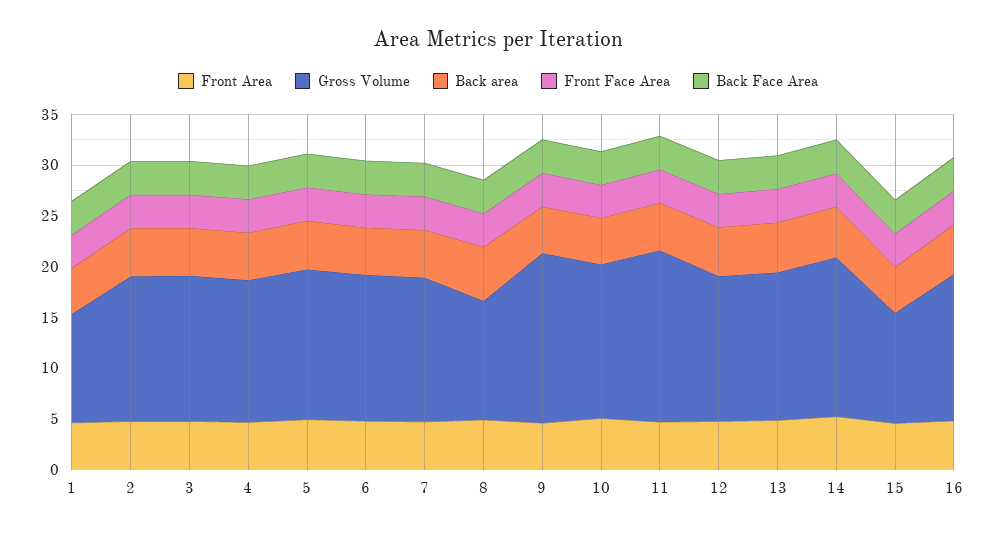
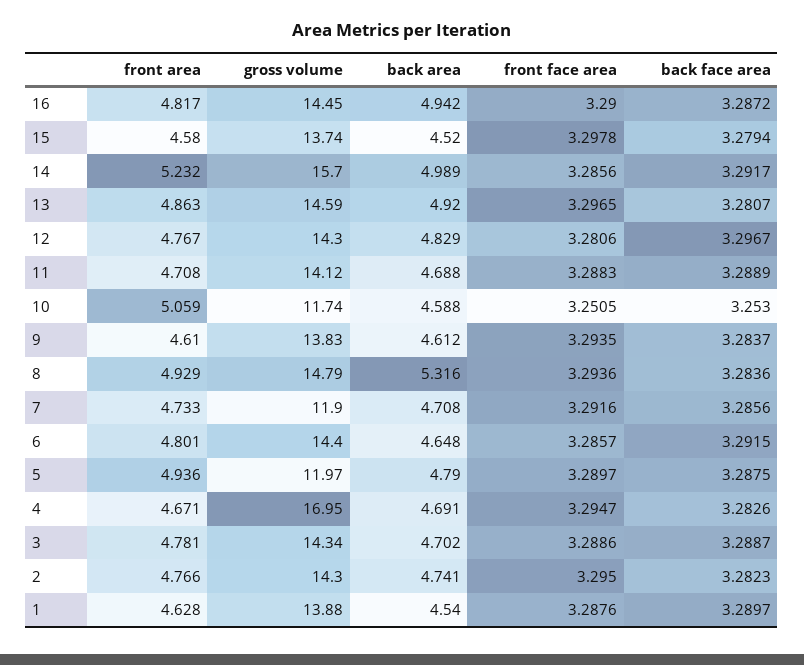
Gross Volume, 1: 11 -> 13.88
Gross Volume, 4: 14 -> 16.95
Gross Volume, 5: 15 -> 11.97
Gross Volume, 7: 14 -> 11.9
Gross Volume, 8: 12 -> 14.79
Gross Volume, 9: 17 -> 13.83
Gross Volume, 10: 15 -> 11.74
Gross Volume, 11: 17 -> 14.12
Gross Volume, 15: 11 -> 13.74

